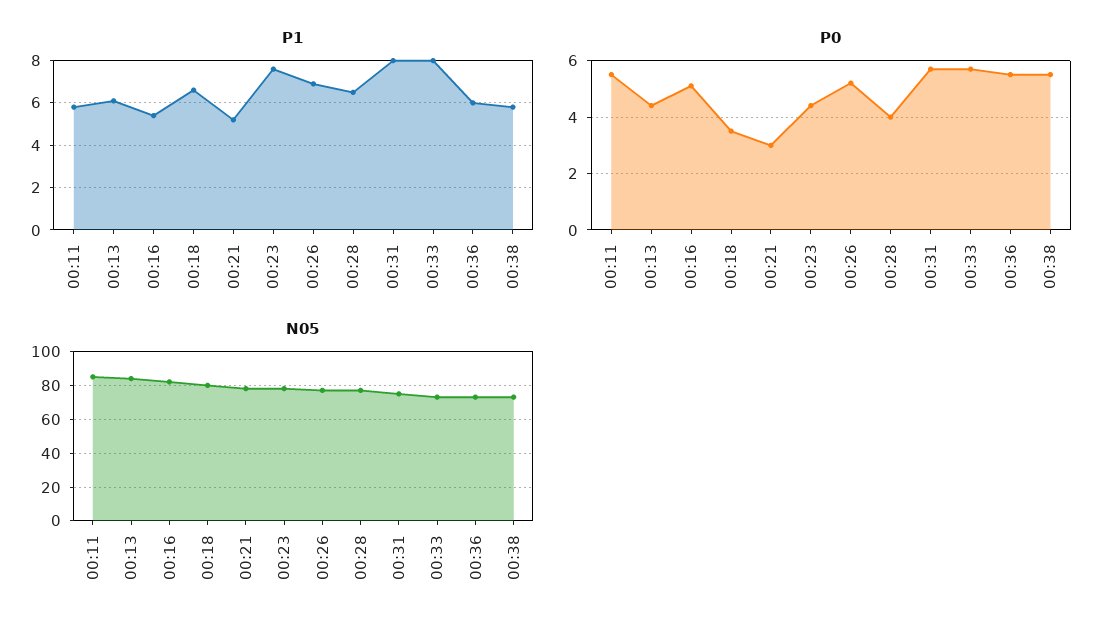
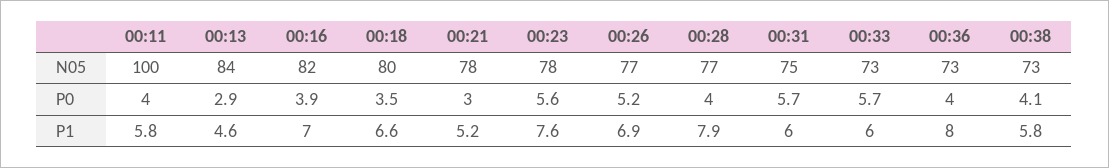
P1, 00:13: 6 -> 4.6
P1, 00:16: 5.5 -> 7
P1, 00:28: 6.5 -> 7.9
P1, 00:31: 8 -> 6
P1, 00:33: 8 -> 6
P1, 00:36: 6 -> 8
P0, 00:11: 5.5 -> 4
P0, 00:13: 4.5 -> 2.9
P0, 00:16: 5 -> 3.9
P0, 00:23: 4.5 -> 5.6
P0, 00:36: 5.5 -> 4
P0, 00:38: 5.5 -> 4.1
N05, 00:11: 85 -> 100

